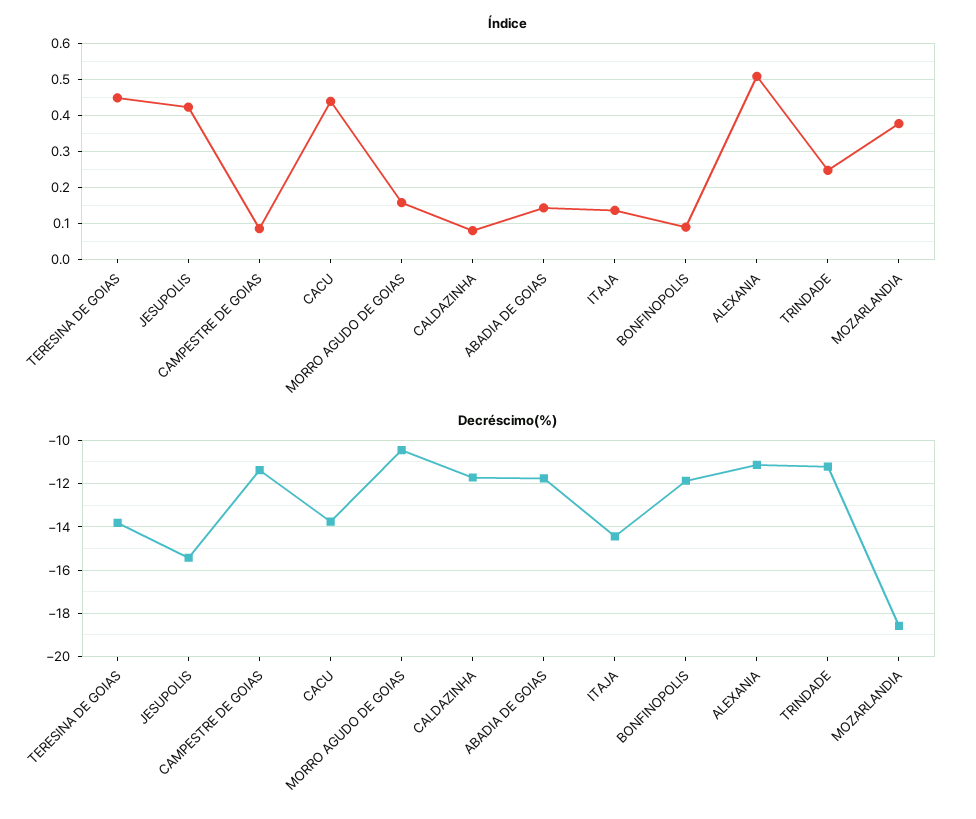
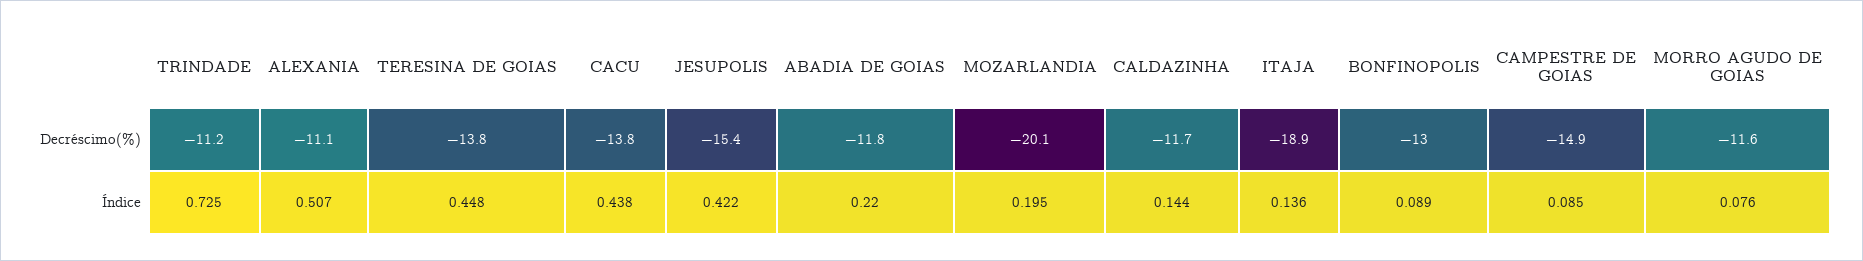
Índice, MORRO AGUDO DE GOIAS: 0.16 -> 0.076
Índice, CALDAZINHA: 0.08 -> 0.144
Índice, ABADIA DE GOIAS: 0.14 -> 0.22
Índice, TRINDADE: 0.24 -> 0.725
Índice, MOZARLANDIA: 0.38 -> 0.195
Decréscimo(%), CAMPESTRE DE GOIAS: -11.5 -> -14.9
Decréscimo(%), MORRO AGUDO DE GOIAS: -10.5 -> -11.6
Decréscimo(%), ITAJA: -14.5 -> -18.9
Decréscimo(%), BONFINOPOLIS: -12 -> -13
Decréscimo(%), MOZARLANDIA: -18.5 -> -20.1

